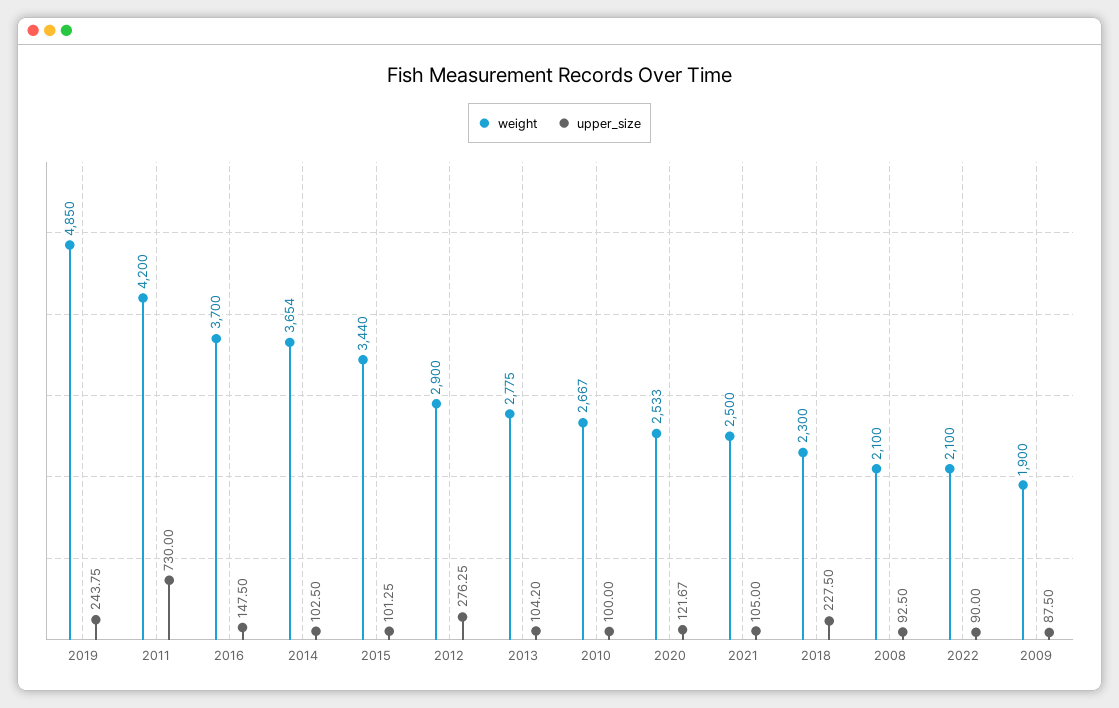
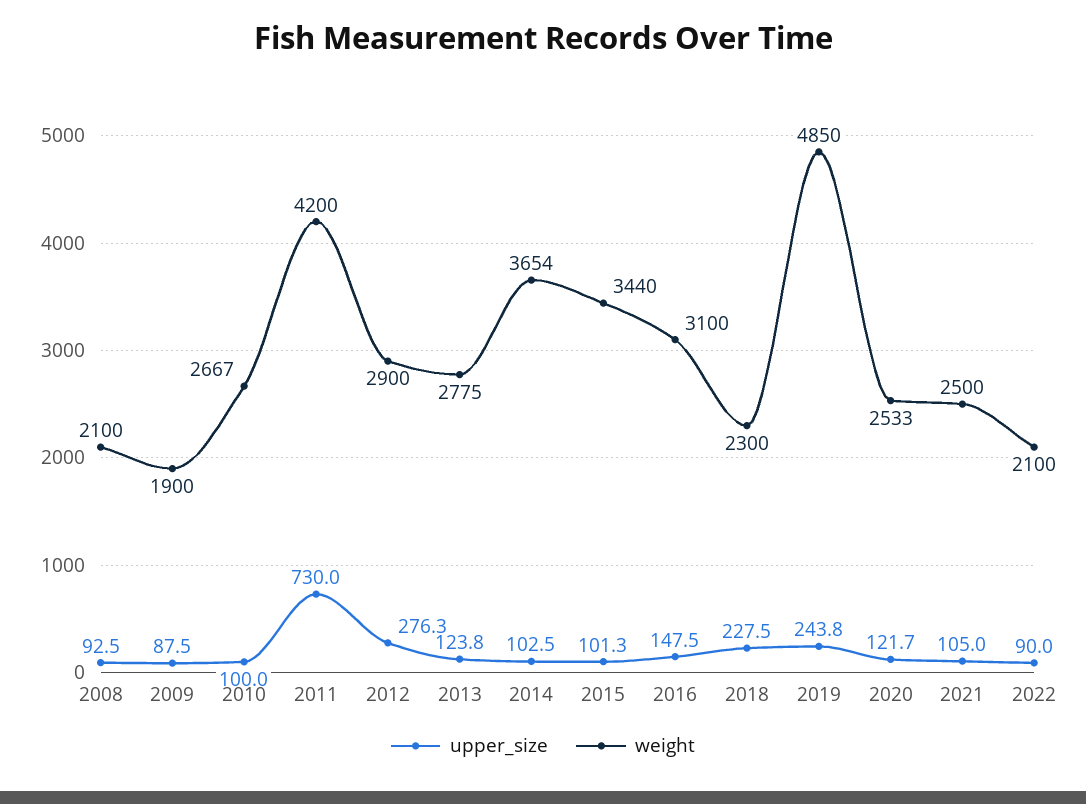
weight, 2016: 3700 -> 3100
upper_size, 2013: 104.2 -> 123.8

